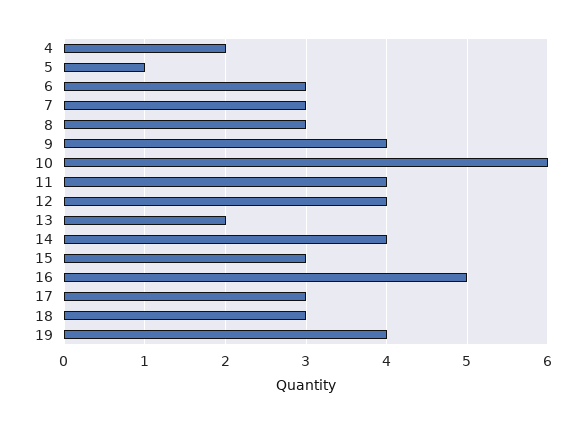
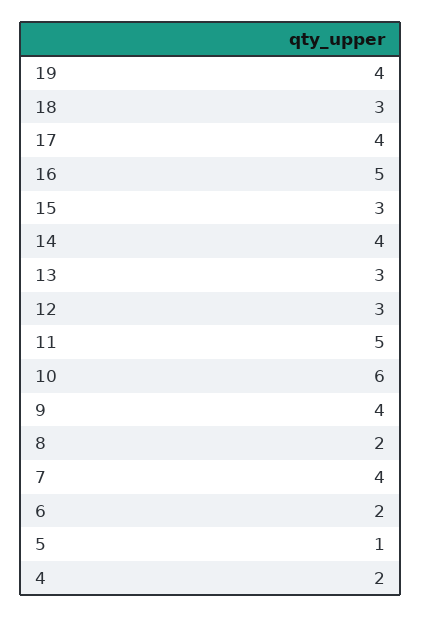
6: 3 -> 2
7: 3 -> 4
8: 3 -> 2
11: 4 -> 5
12: 4 -> 3
13: 2 -> 3
17: 3 -> 4

